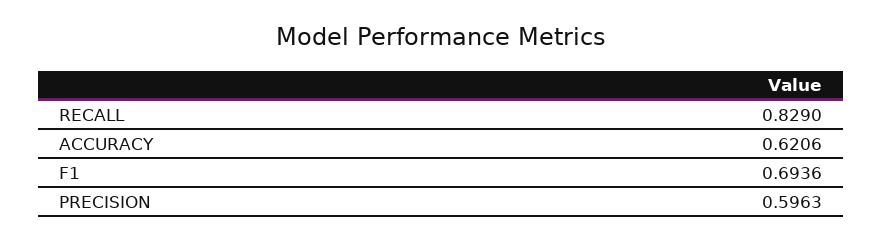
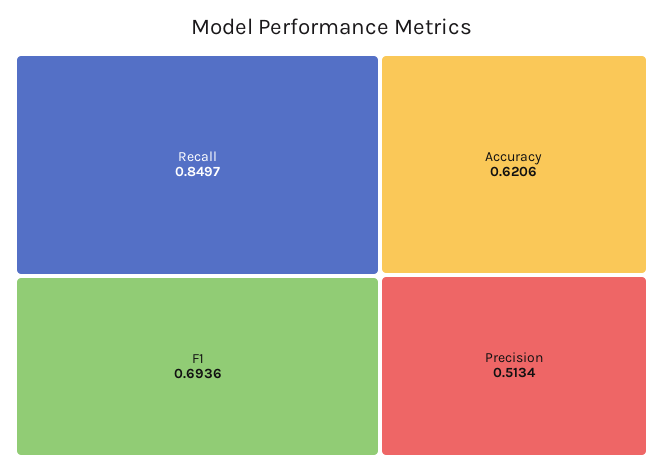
RECALL: 0.829 -> 0.8497
PRECISION: 0.5963 -> 0.5134

